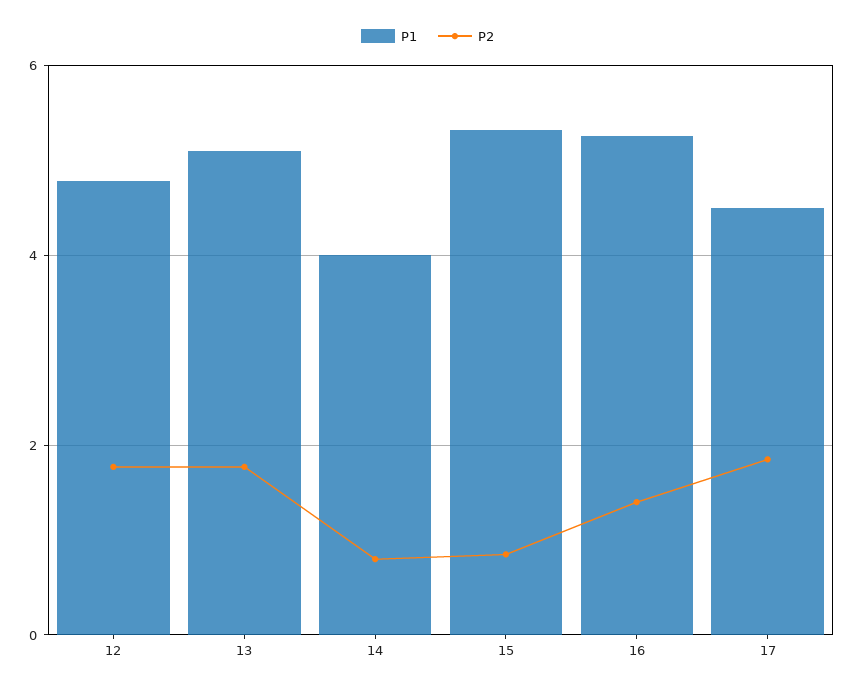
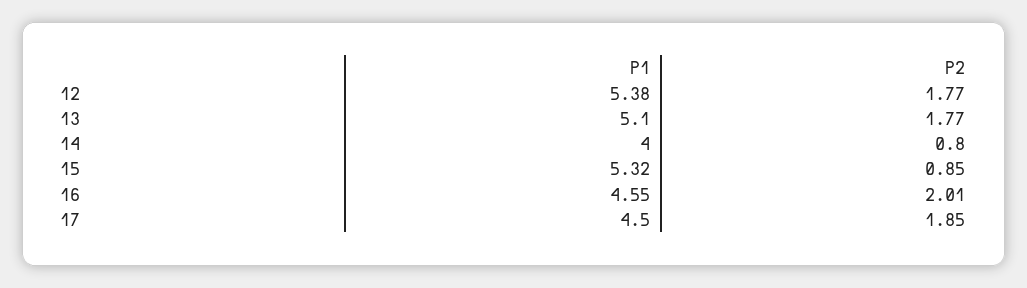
P1, 12: 4.8 -> 5.38
P1, 16: 5.2 -> 4.55
P2, 16: 1.4 -> 2.01

